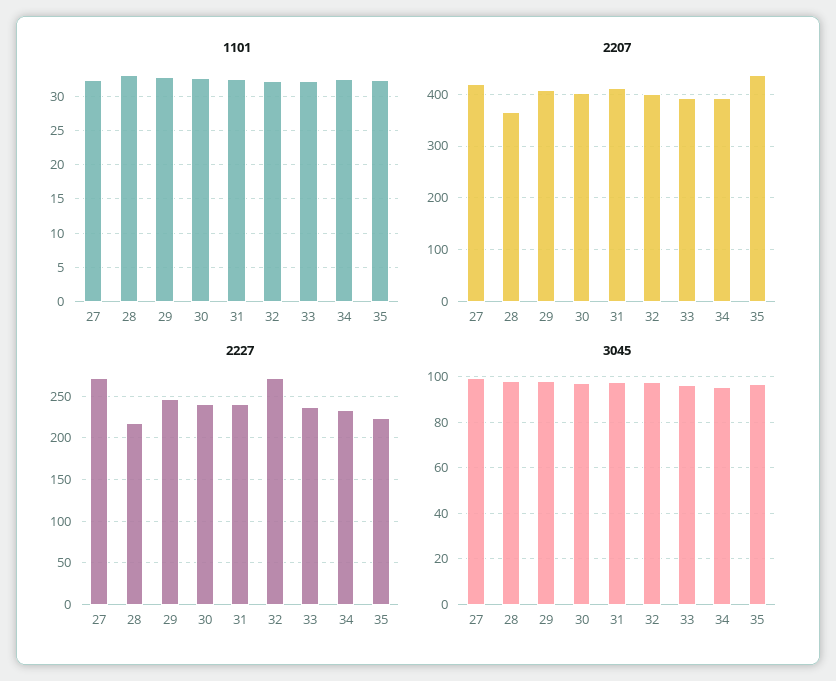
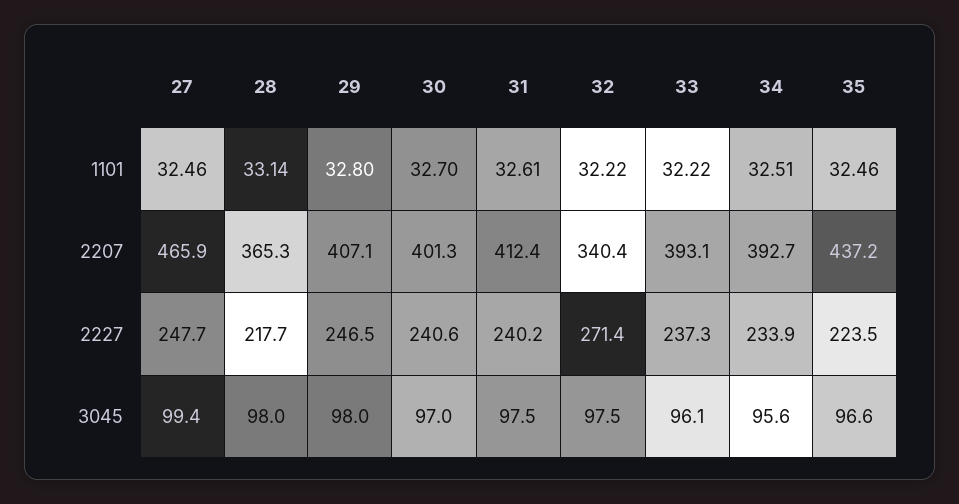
2207, 27: 420 -> 465.9
2207, 32: 400 -> 340.4
2227, 27: 270 -> 247.7

